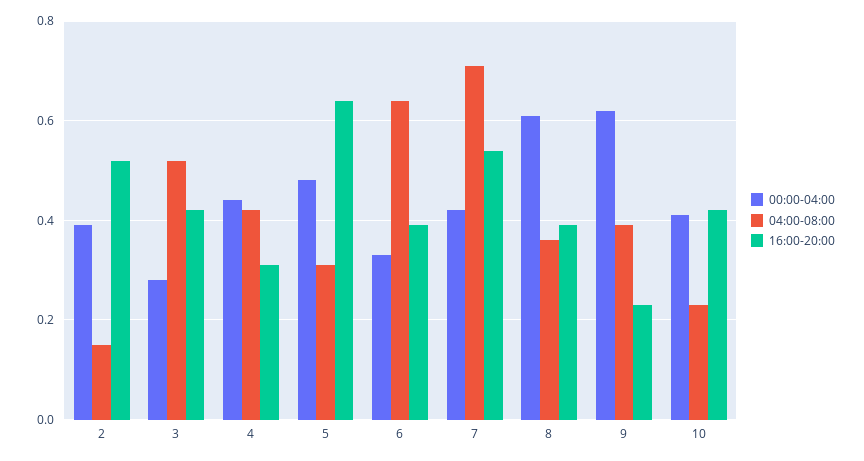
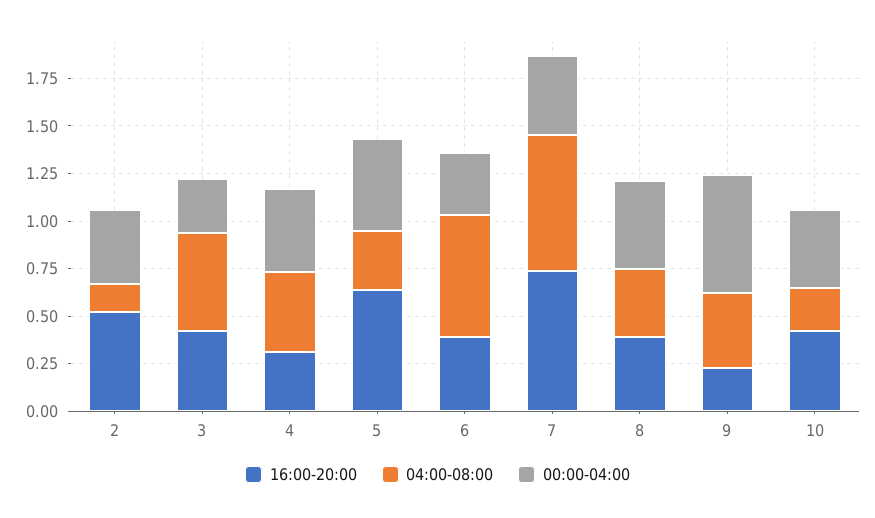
16:00-20:00, 7: 0.55 -> 0.75
00:00-04:00, 8: 0.6 -> 0.45

